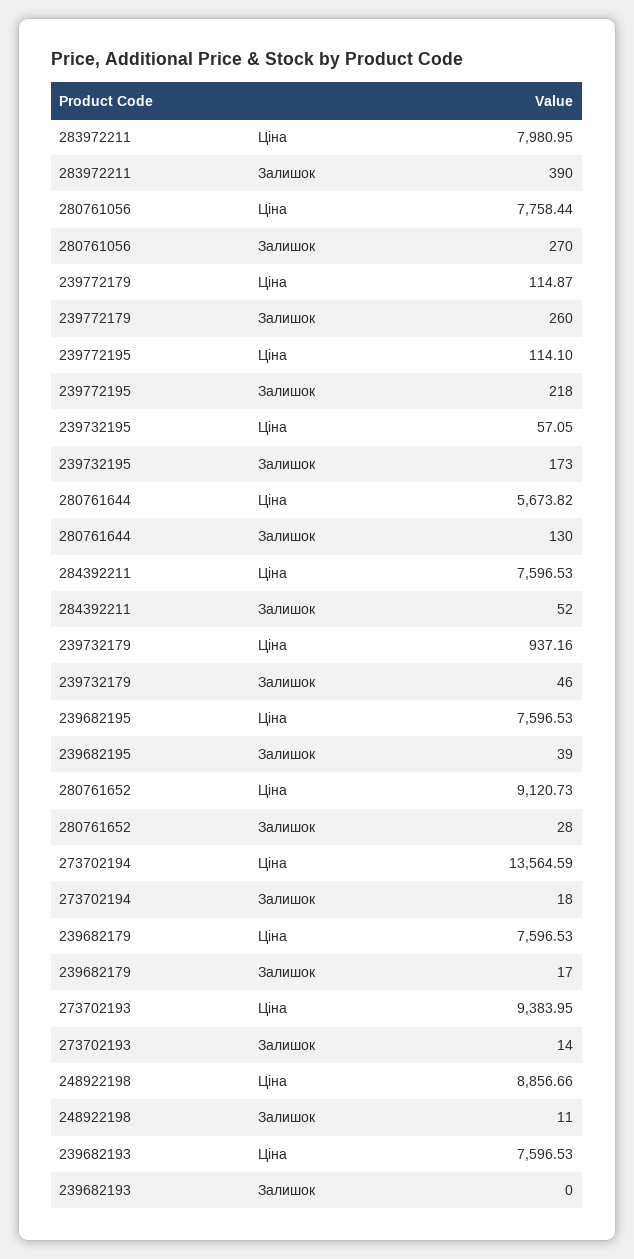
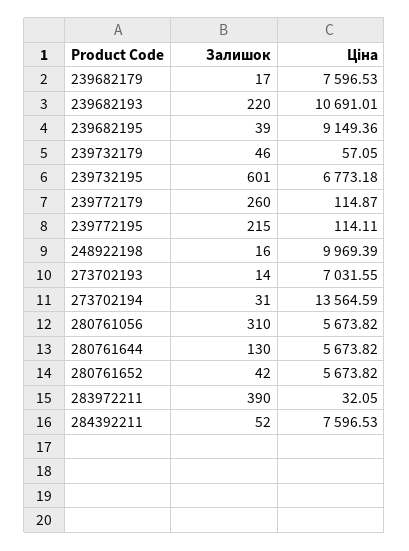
283972211, Ціна: 7980.95 -> 32.05
280761056, Ціна: 7758.44 -> 5673.82
280761056, Залишок: 270 -> 310
239772195, Ціна: 114.1 -> 114.11
239772195, Залишок: 218 -> 215
239732195, Ціна: 57.05 -> 6773.18
239732195, Залишок: 173 -> 601
239732179, Ціна: 937.16 -> 57.05
239682195, Ціна: 7596.53 -> 9149.36
280761652, Ціна: 9120.73 -> 5673.82
280761652, Залишок: 28 -> 42
273702194, Залишок: 18 -> 31
273702193, Ціна: 9383.95 -> 7031.55
248922198, Ціна: 8856.66 -> 9969.39
248922198, Залишок: 11 -> 16
239682193, Ціна: 7596.53 -> 10691.01
239682193, Залишок: 0 -> 220

